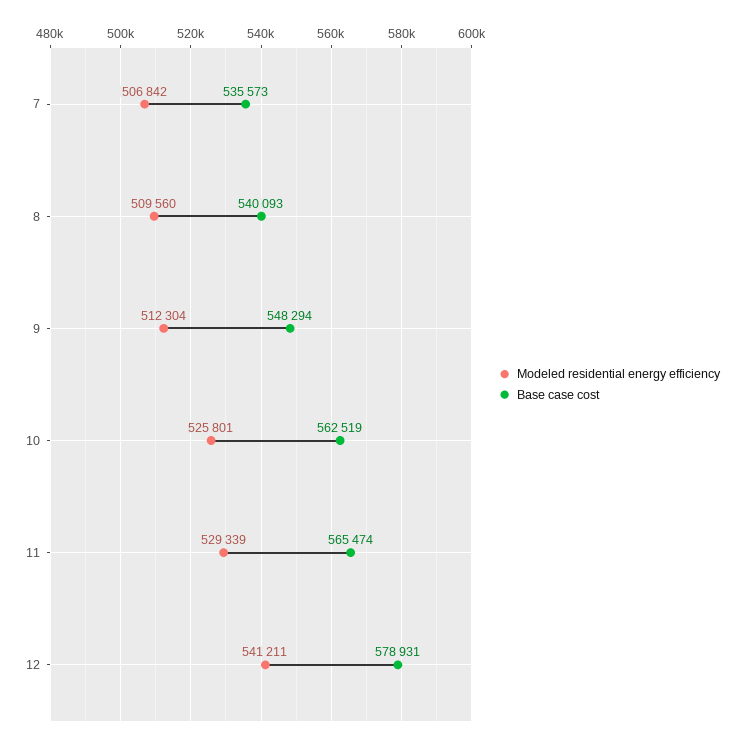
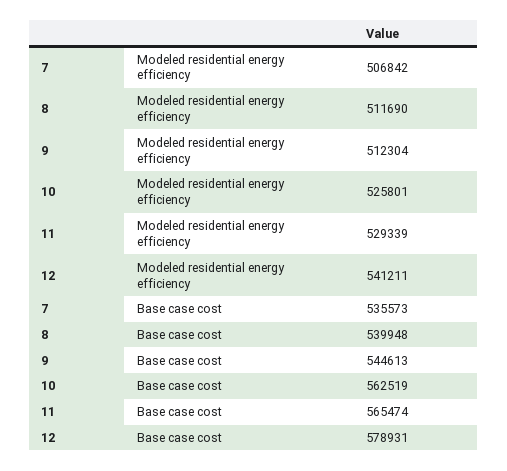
Modeled residential energy efficiency, 8: 509560 -> 511690
Base case cost, 8: 540093 -> 539948
Base case cost, 9: 548294 -> 544613

